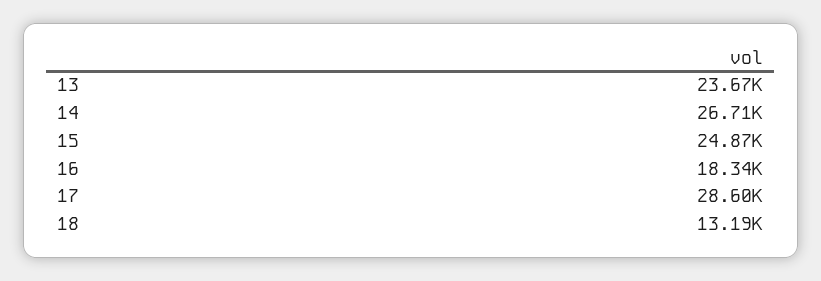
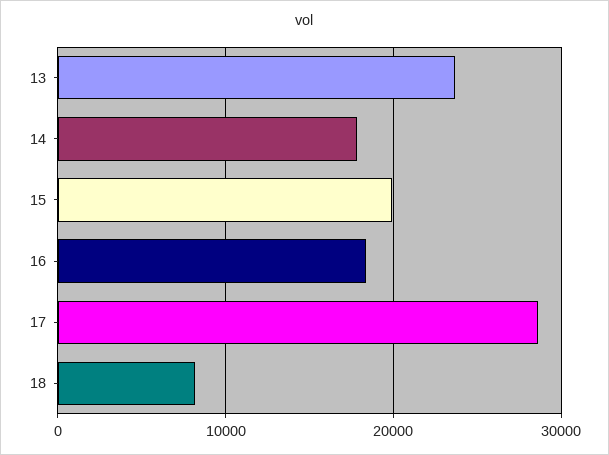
14: 26710 -> 18000
15: 24870 -> 20000
18: 13190 -> 8000

